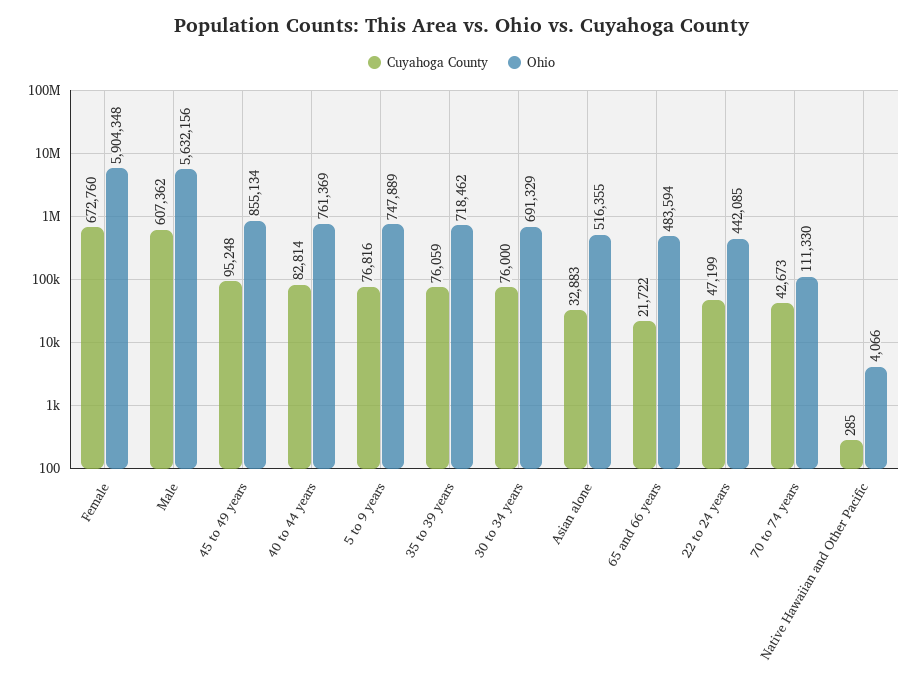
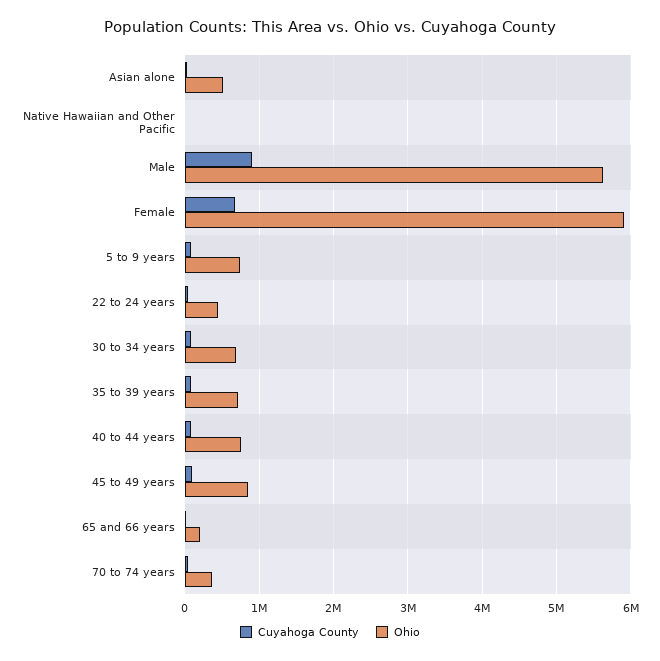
Cuyahoga County, Male: 607362 -> 900000
Ohio, 65 and 66 years: 483594 -> 200000
Ohio, 70 to 74 years: 111330 -> 400000

